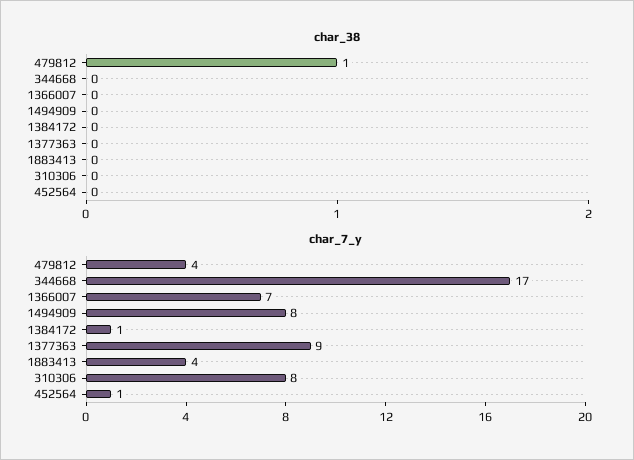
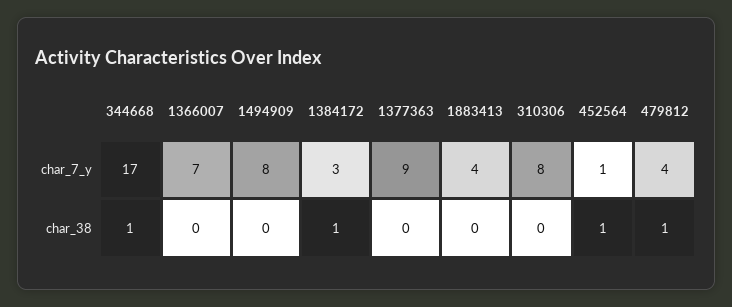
char_38, 344668: 0 -> 1
char_38, 1384172: 0 -> 1
char_38, 452564: 0 -> 1
char_7_y, 1384172: 1 -> 3

